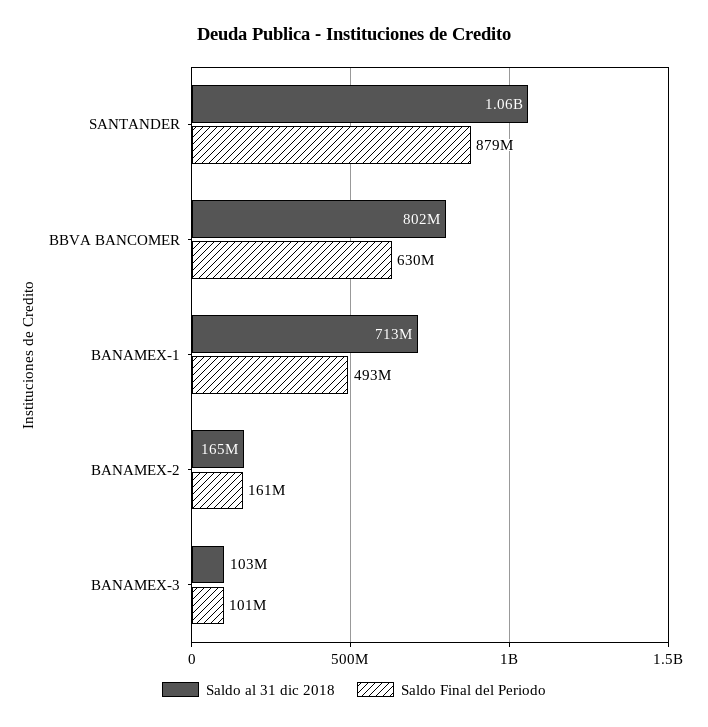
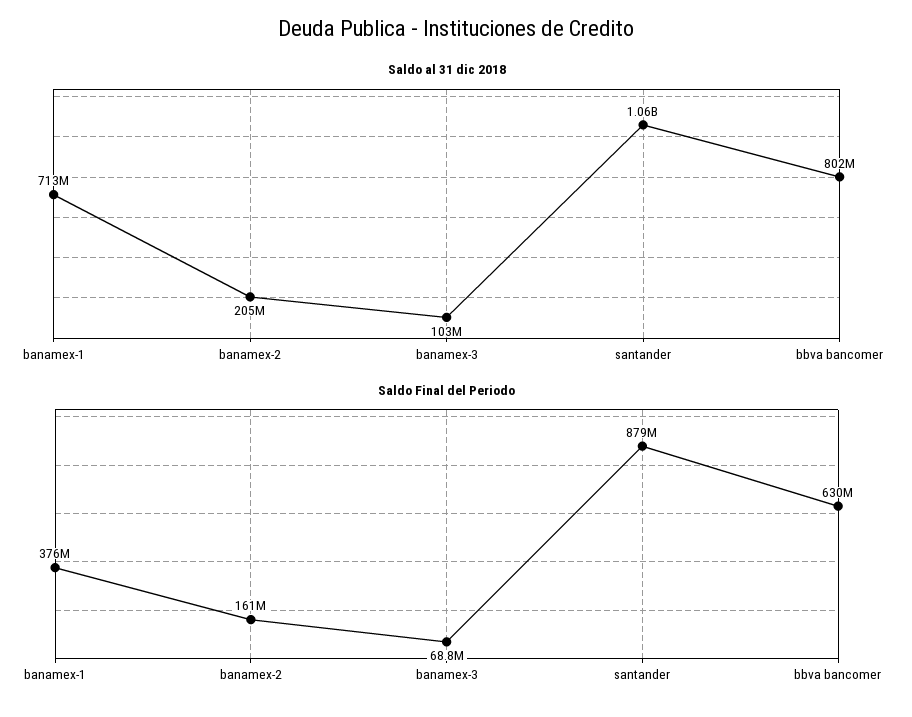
Saldo Final del Periodo, BANAMEX-1: 493000000 -> 376000000
Saldo al 31 dic 2018, BANAMEX-2: 165000000 -> 205000000
Saldo Final del Periodo, BANAMEX-3: 101000000 -> 68800000

